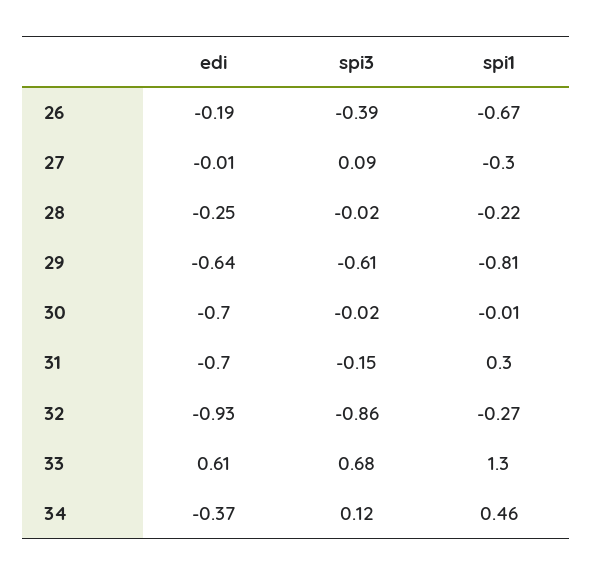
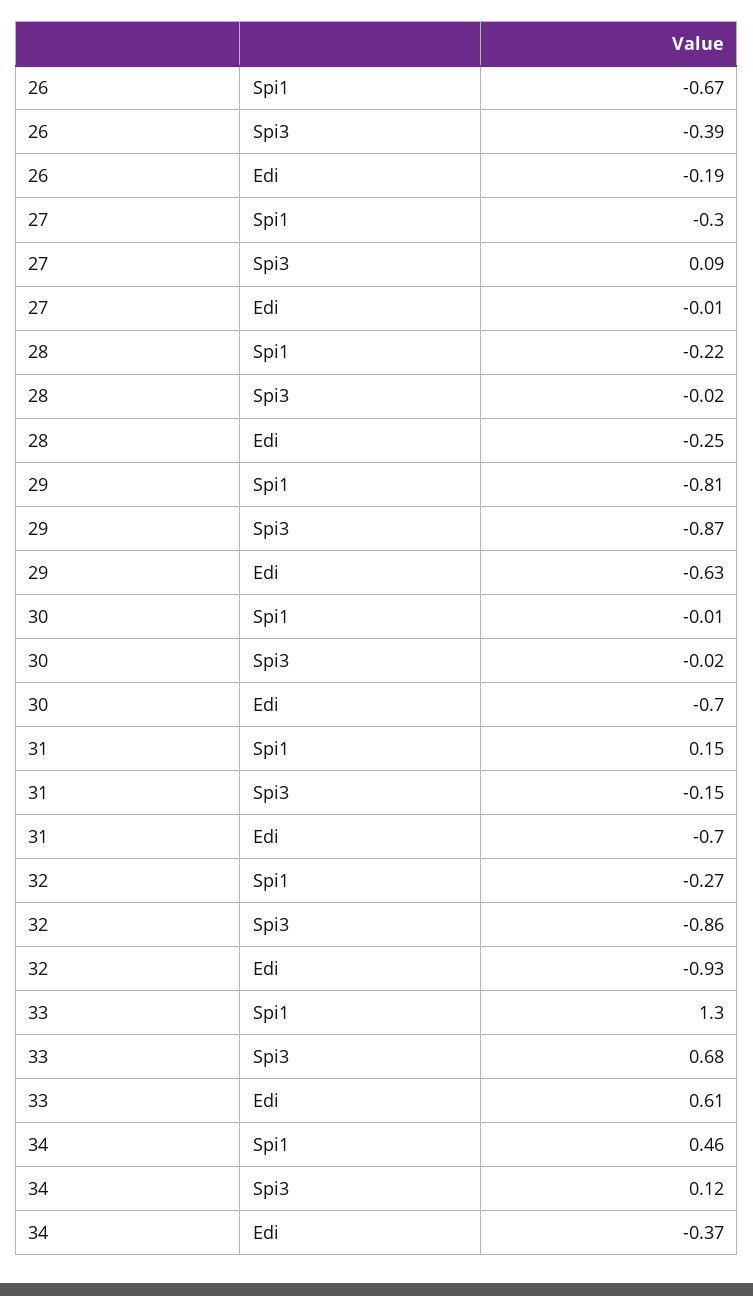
edi, 29: -0.64 -> -0.63
spi3, 29: -0.61 -> -0.87
spi1, 31: 0.3 -> 0.15

